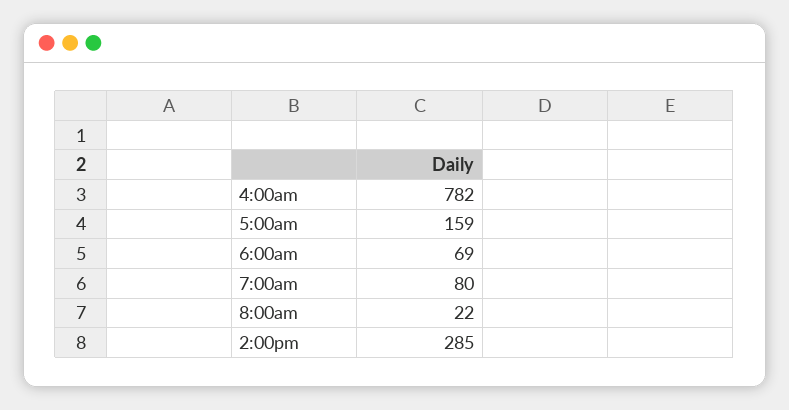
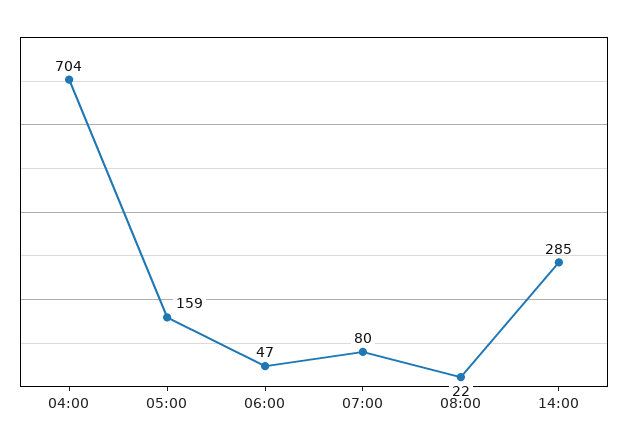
4:00am: 782 -> 704
6:00am: 69 -> 47

